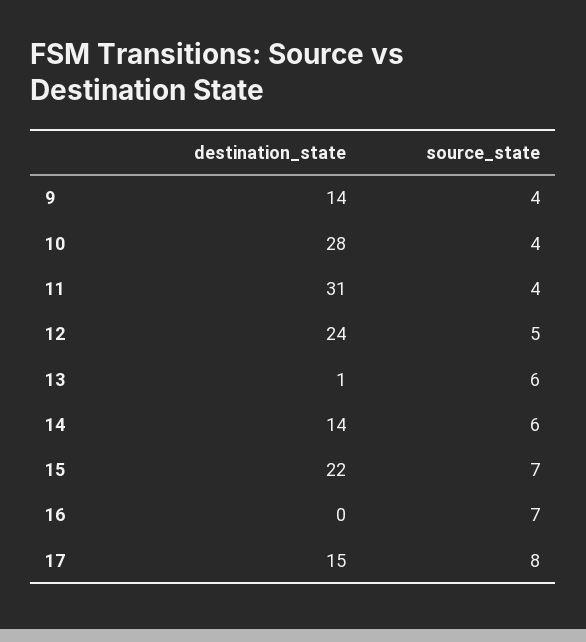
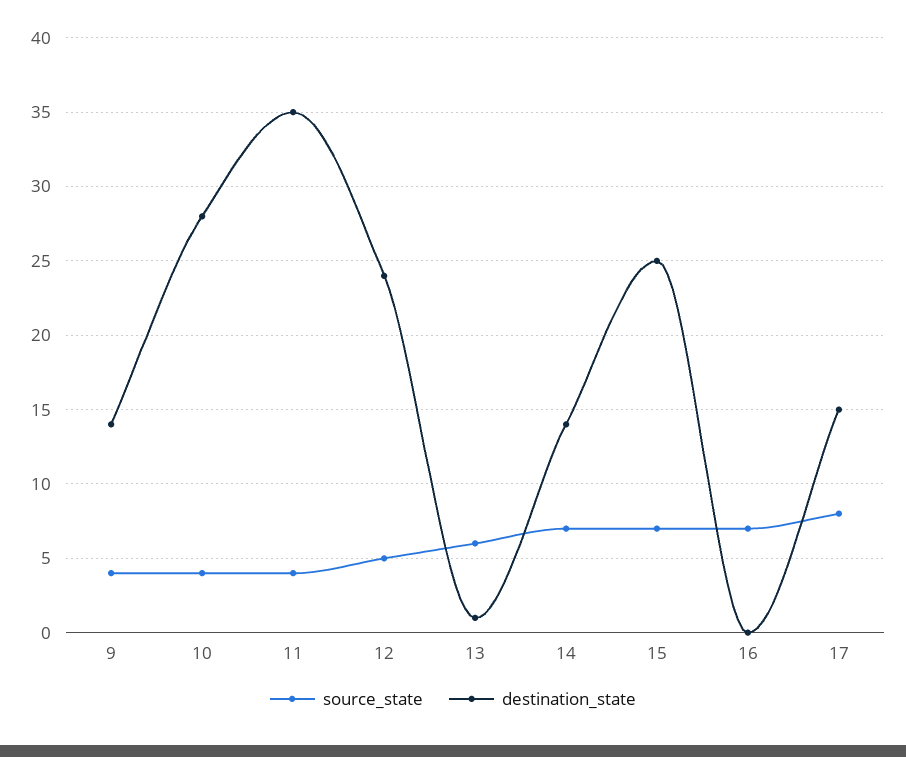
destination_state, 11: 31 -> 35
source_state, 14: 6 -> 7
destination_state, 15: 22 -> 25

